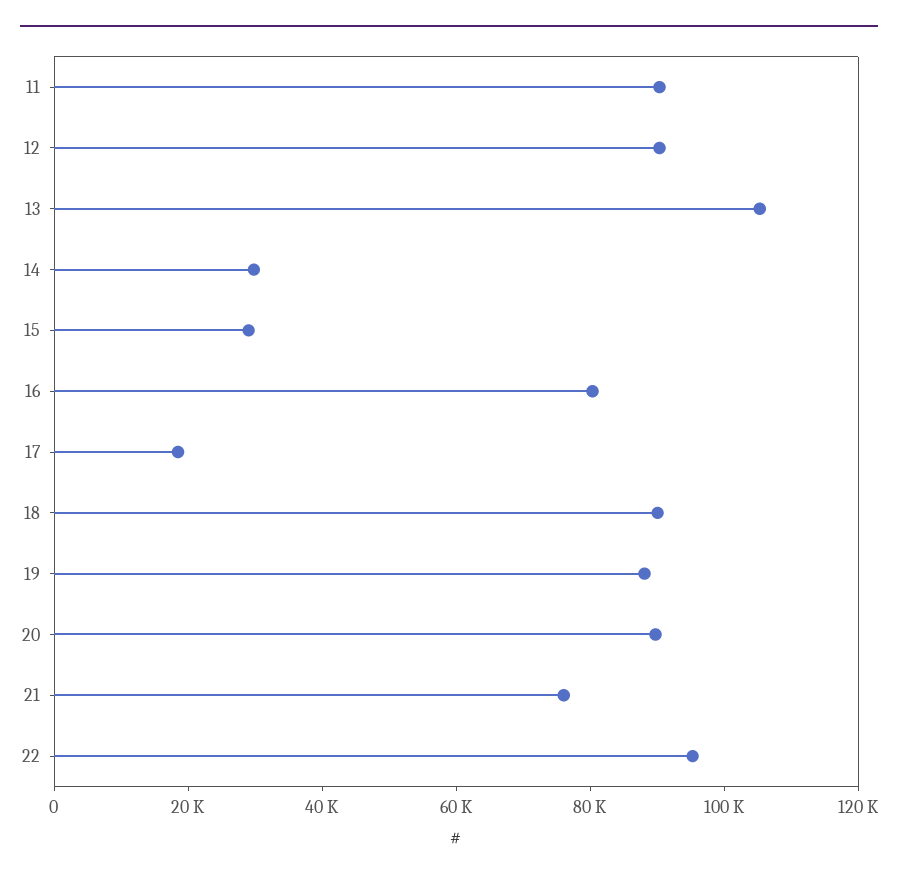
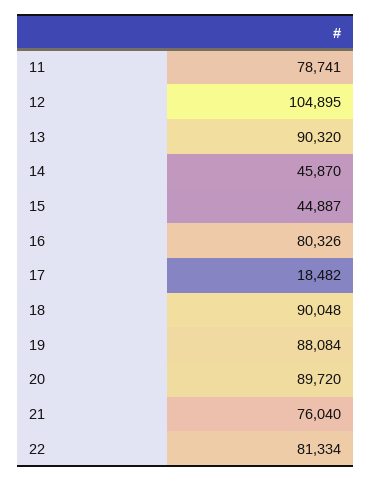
11: 90000 -> 78741
12: 90000 -> 104895
13: 105000 -> 90320
14: 30000 -> 45870
15: 30000 -> 44887
22: 95000 -> 81334

